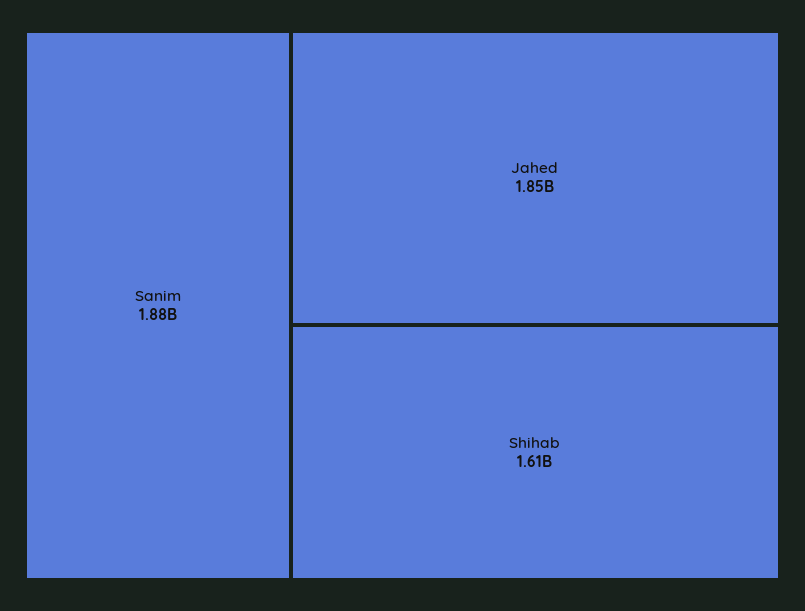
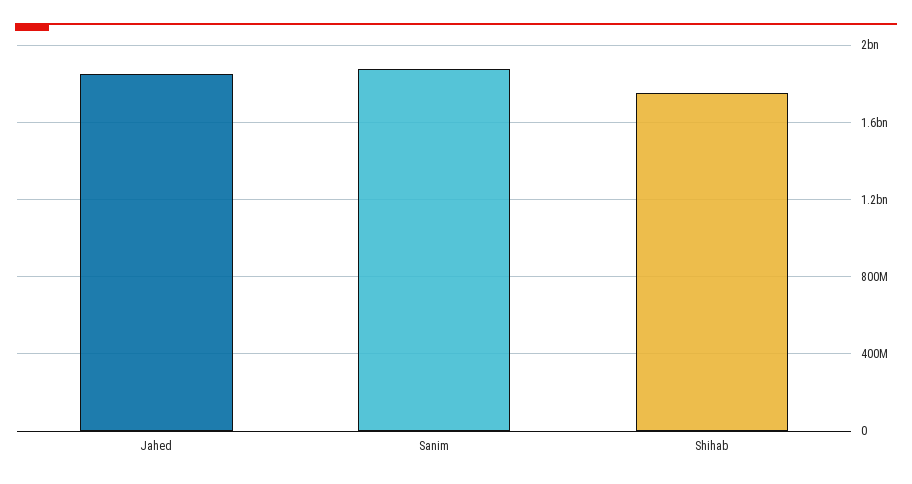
Shihab: 1610000000 -> 1750000000

